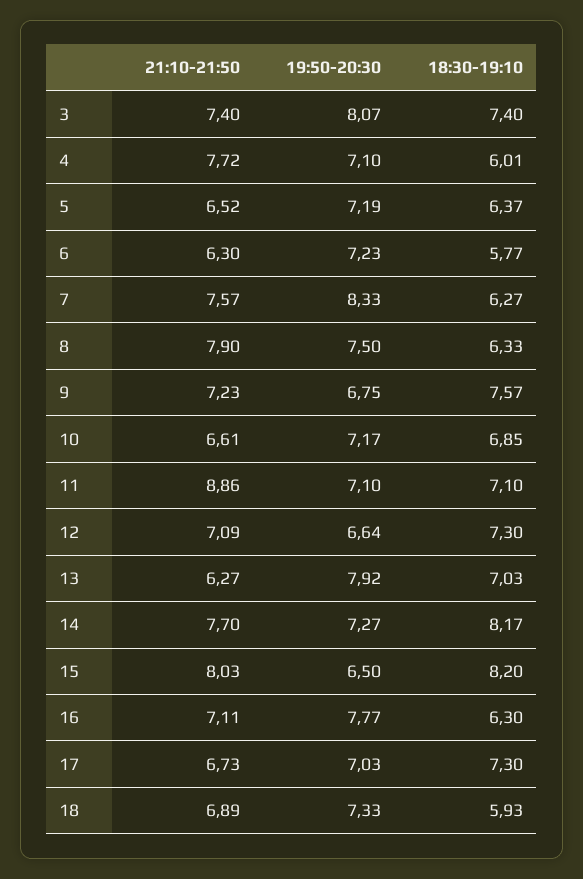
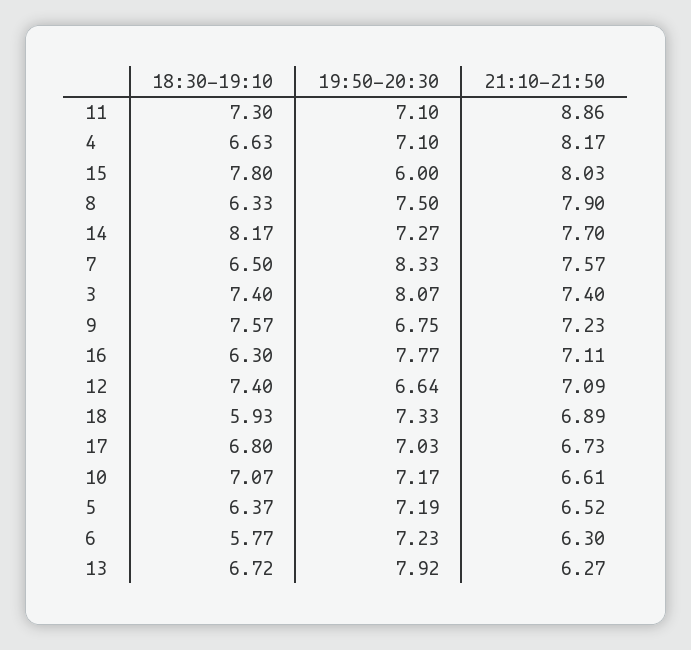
21:10-21:50, 4: 7.72 -> 8.17
18:30-19:10, 4: 6.01 -> 6.63
18:30-19:10, 7: 6.27 -> 6.5
18:30-19:10, 10: 6.85 -> 7.07
18:30-19:10, 11: 7.1 -> 7.3
18:30-19:10, 12: 7.3 -> 7.4
18:30-19:10, 13: 7.03 -> 6.72
19:50-20:30, 15: 6.5 -> 6
18:30-19:10, 15: 8.2 -> 7.8
18:30-19:10, 17: 7.3 -> 6.8

